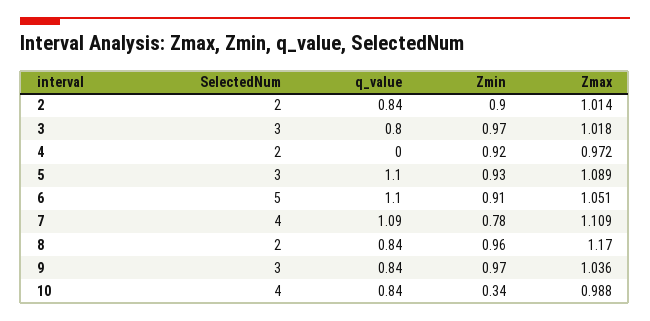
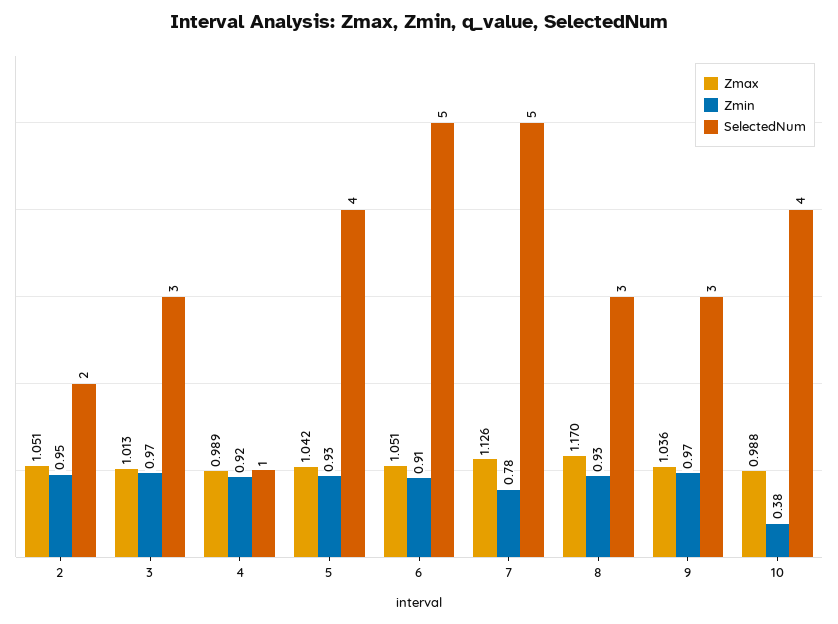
q_value, 2: 0.84 -> none
Zmin, 2: 0.9 -> 0.95
Zmax, 2: 1.014 -> 1.051
q_value, 3: 0.8 -> none
Zmax, 3: 1.018 -> 1.013
SelectedNum, 4: 2 -> 1
q_value, 4: 0 -> none
Zmax, 4: 0.972 -> 0.989
SelectedNum, 5: 3 -> 4
q_value, 5: 1.1 -> none
Zmax, 5: 1.089 -> 1.042
q_value, 6: 1.1 -> none
SelectedNum, 7: 4 -> 5
q_value, 7: 1.09 -> none
Zmax, 7: 1.109 -> 1.126
SelectedNum, 8: 2 -> 3
q_value, 8: 0.84 -> none
Zmin, 8: 0.96 -> 0.93
q_value, 9: 0.84 -> none
q_value, 10: 0.84 -> none
Zmin, 10: 0.34 -> 0.38

